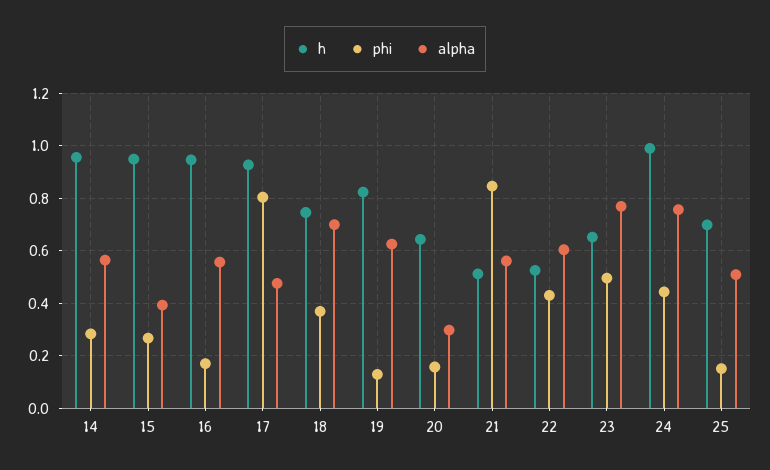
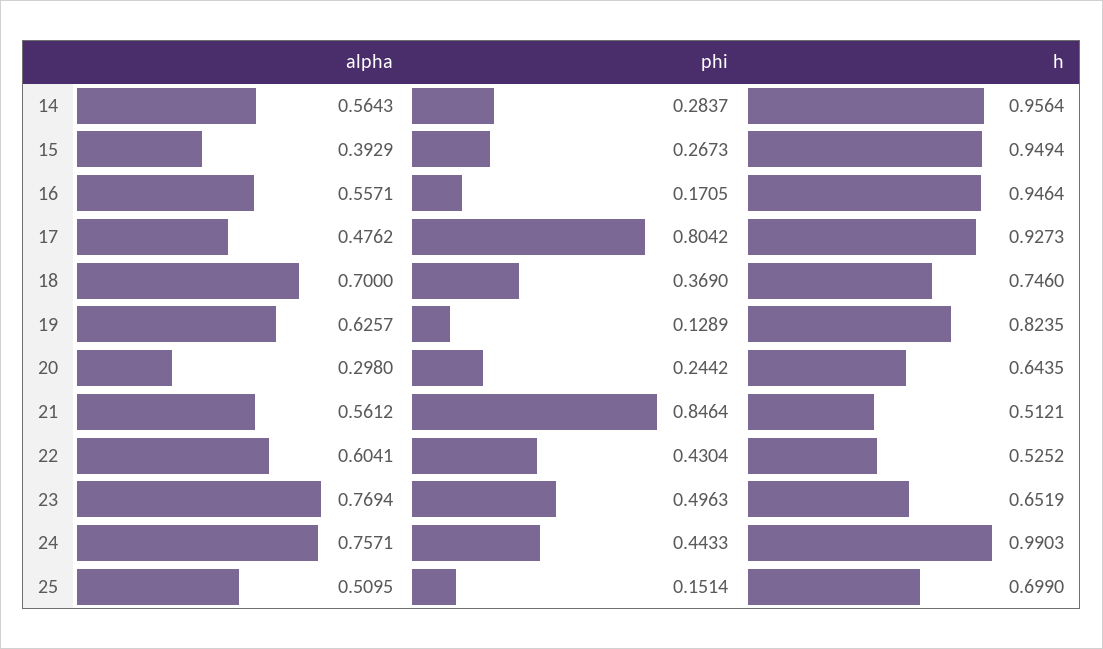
phi, 20: 0.15 -> 0.2442

